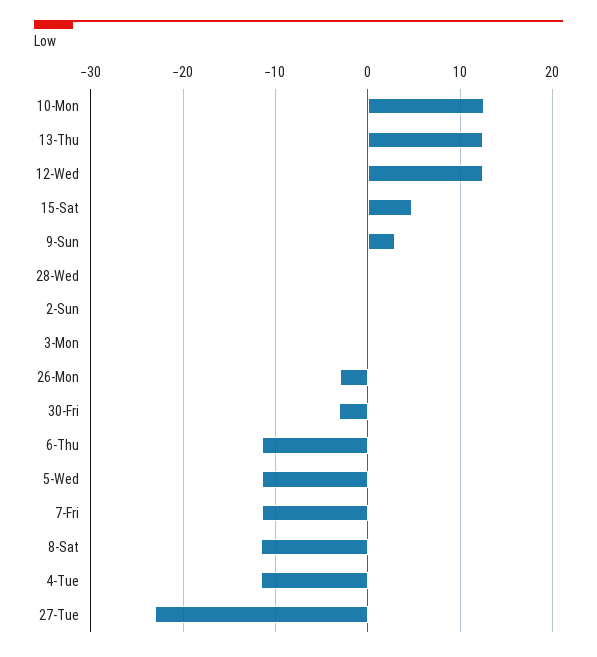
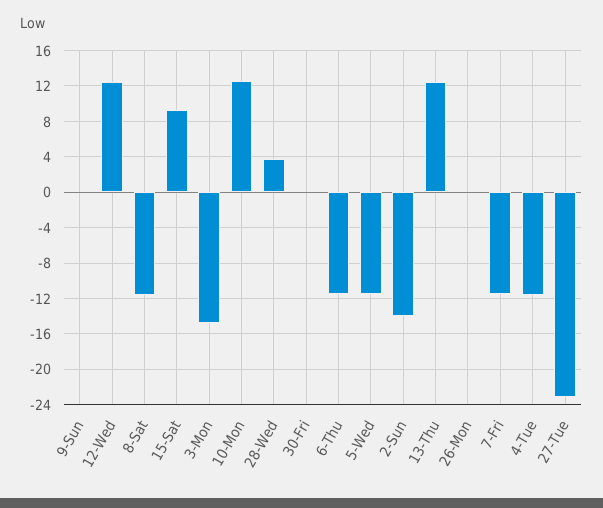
15-Sat: 5 -> 9
9-Sun: 3 -> 0
28-Wed: 0 -> 4
2-Sun: 0 -> -14
3-Mon: 0 -> -15
26-Mon: -3 -> 0
30-Fri: -3 -> 0

